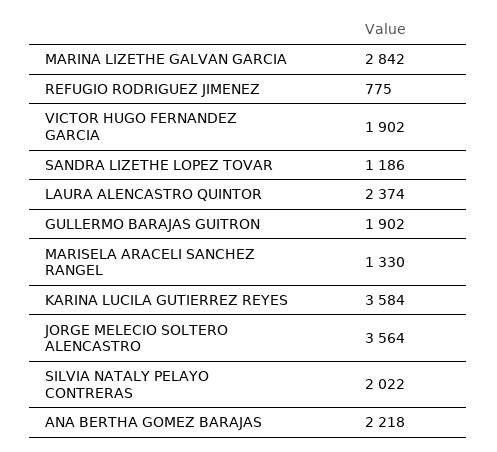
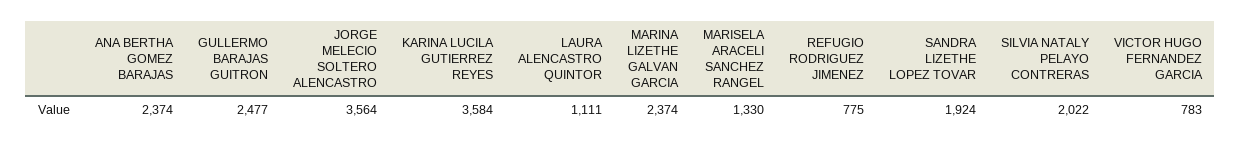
MARINA LIZETHE GALVAN GARCIA: 2842 -> 2374
VICTOR HUGO FERNANDEZ GARCIA: 1902 -> 783
SANDRA LIZETHE LOPEZ TOVAR: 1186 -> 1924
LAURA ALENCASTRO QUINTOR: 2374 -> 1111
GULLERMO BARAJAS GUITRON: 1902 -> 2477
ANA BERTHA GOMEZ BARAJAS: 2218 -> 2374

